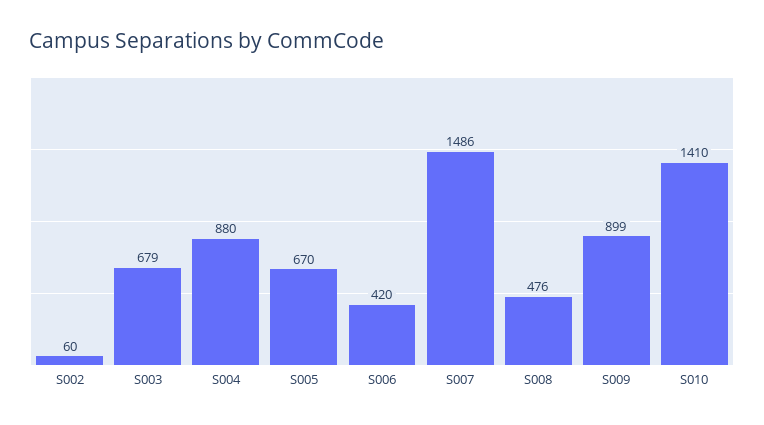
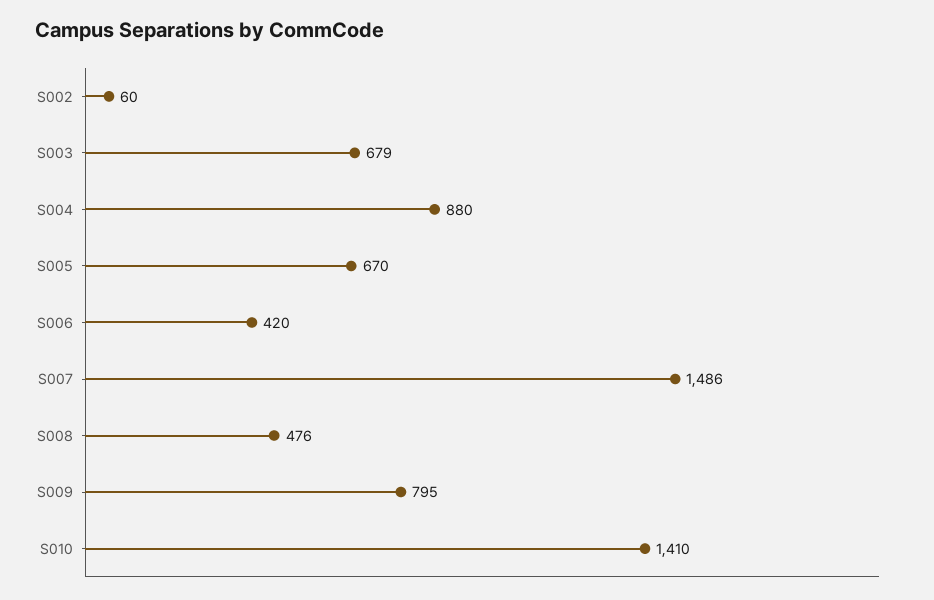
S009: 899 -> 795

